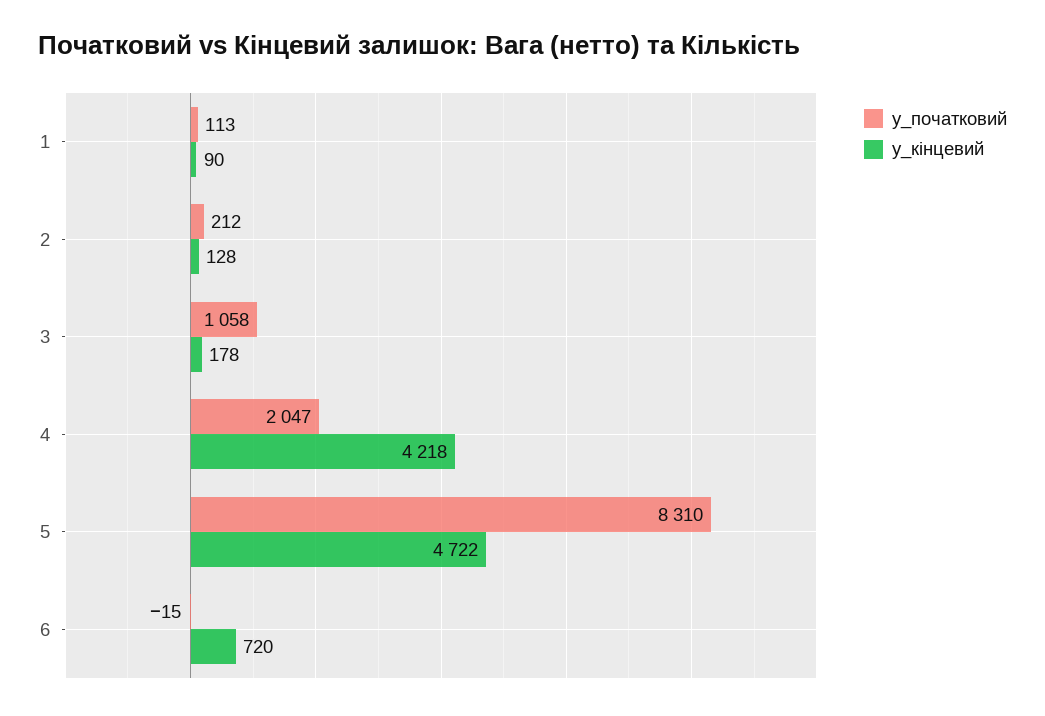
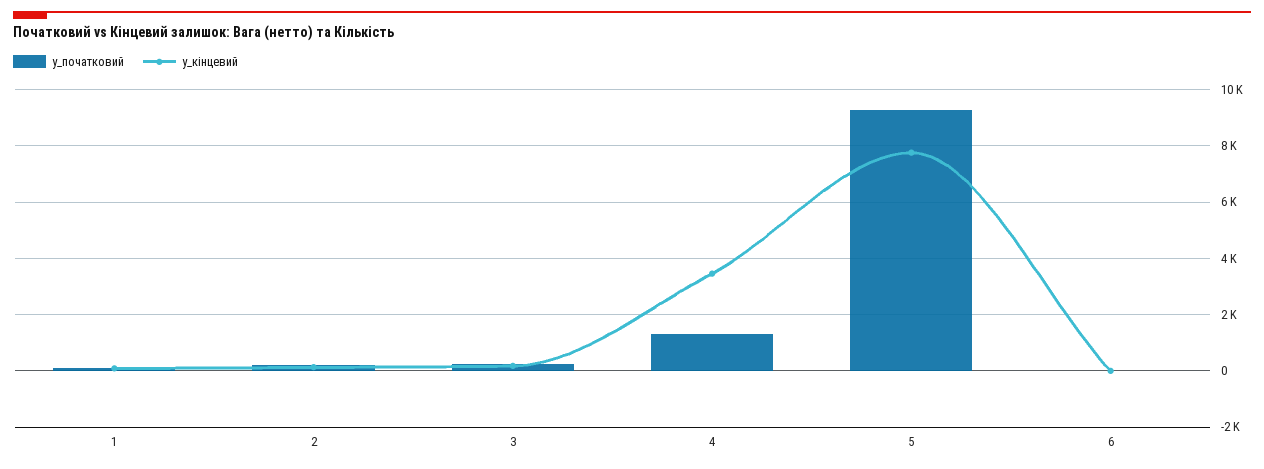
y_початковий, 3: 1058 -> 250
y_початковий, 4: 2047 -> 1250
y_кінцевий, 4: 4218 -> 3500
y_початковий, 5: 8310 -> 9250
y_кінцевий, 5: 4722 -> 7750
y_кінцевий, 6: 720 -> 0

